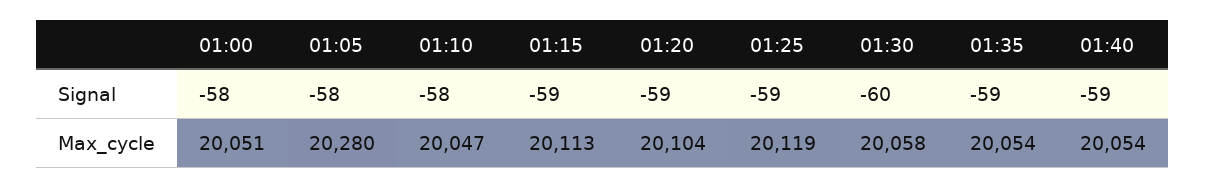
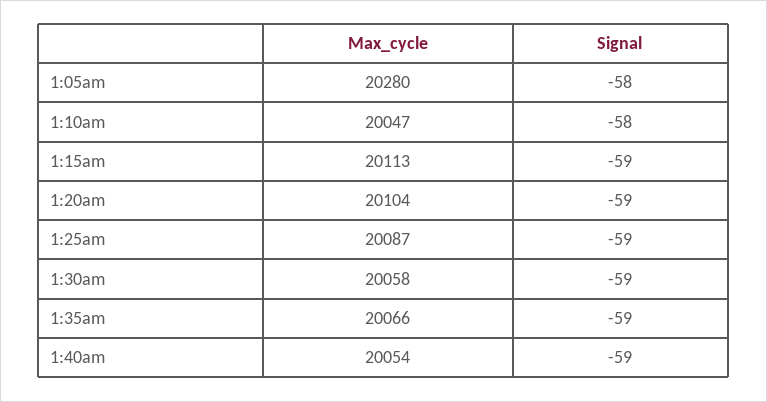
01:00, Signal: -58 -> none
01:30, Signal: -60 -> -59
01:00, Max_cycle: 20051 -> none
01:25, Max_cycle: 20119 -> 20087
01:35, Max_cycle: 20054 -> 20066

